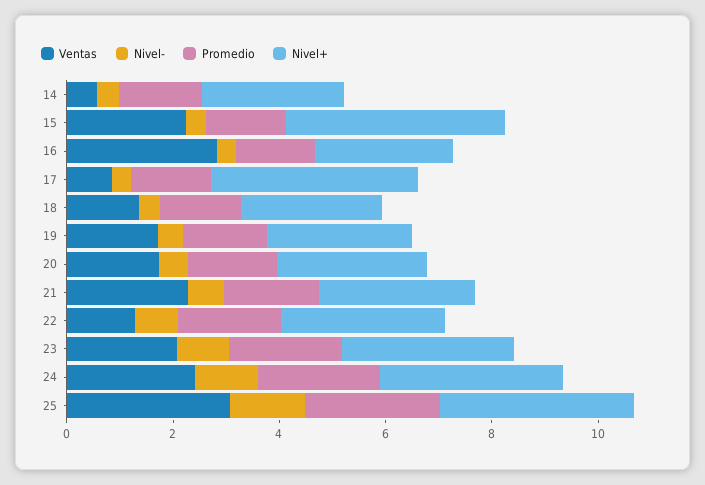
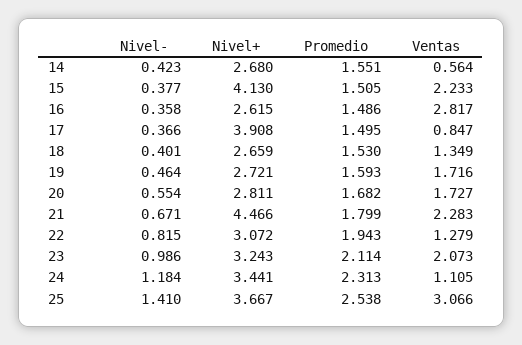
Nivel+, 21: 3 -> 4.466
Ventas, 24: 2.5 -> 1.105

